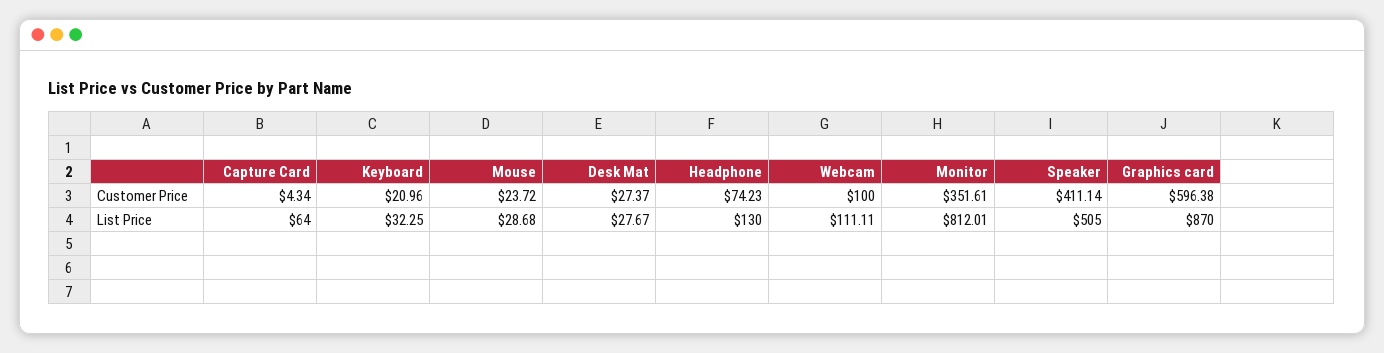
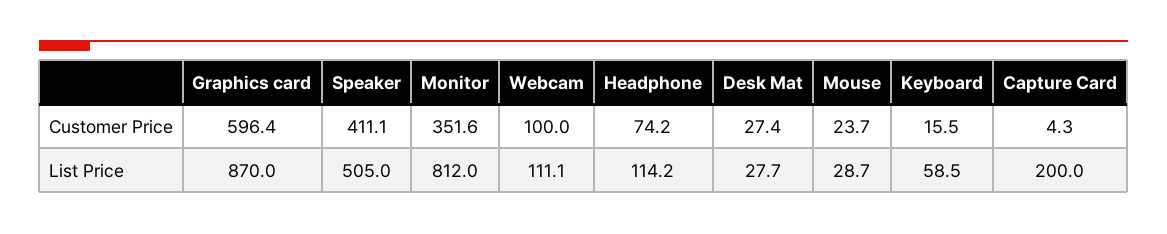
Keyboard, Customer Price: 20.96 -> 15.5
Capture Card, List Price: 64 -> 200
Keyboard, List Price: 32.25 -> 58.5
Headphone, List Price: 130 -> 114.2

